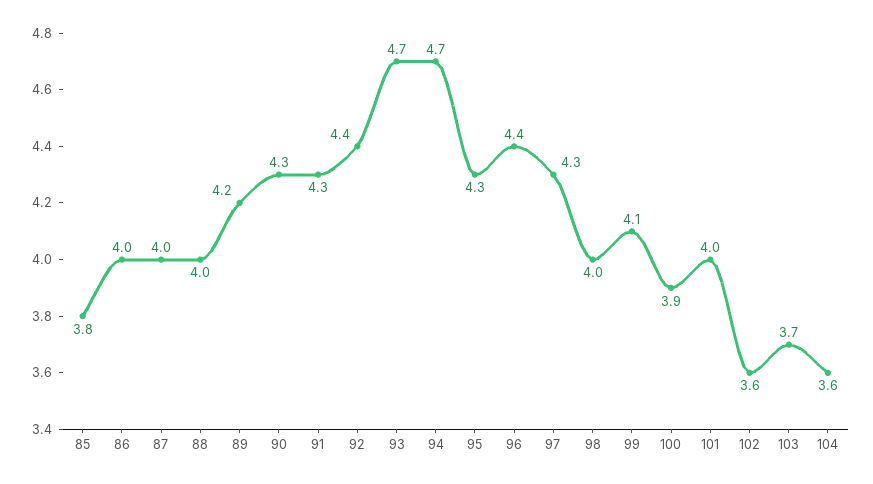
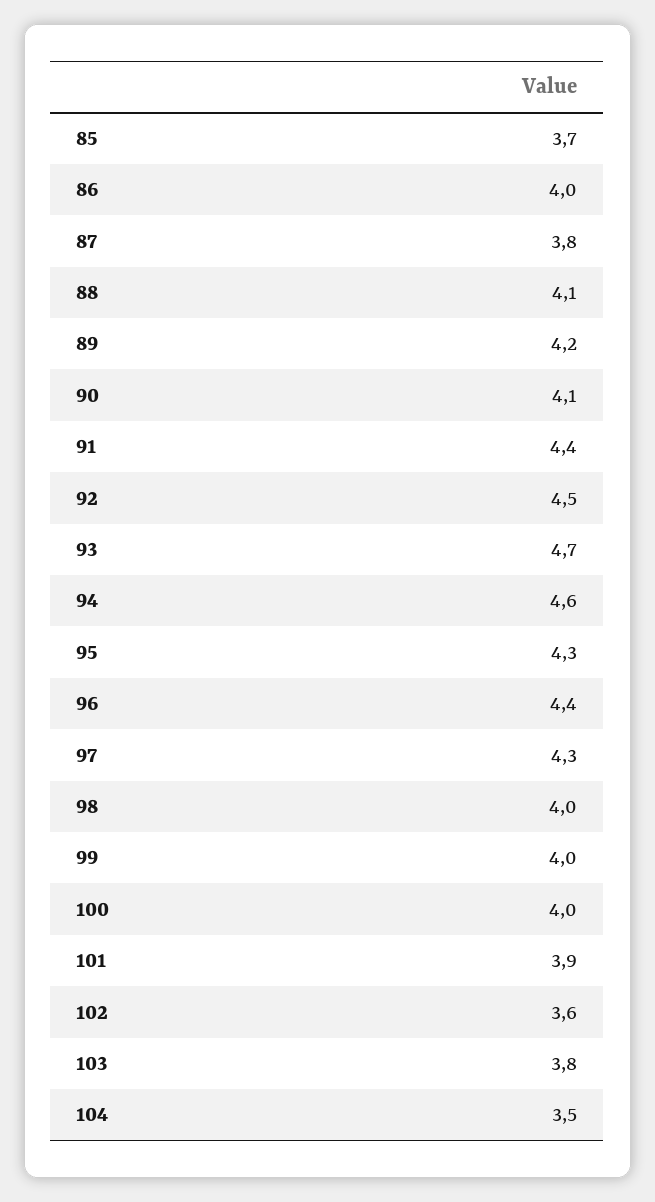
85: 3.8 -> 3.7
87: 4 -> 3.8
88: 4 -> 4.1
90: 4.3 -> 4.1
91: 4.3 -> 4.4
92: 4.4 -> 4.5
94: 4.7 -> 4.6
99: 4.1 -> 4
100: 3.9 -> 4
101: 4 -> 3.9
103: 3.7 -> 3.8
104: 3.6 -> 3.5

